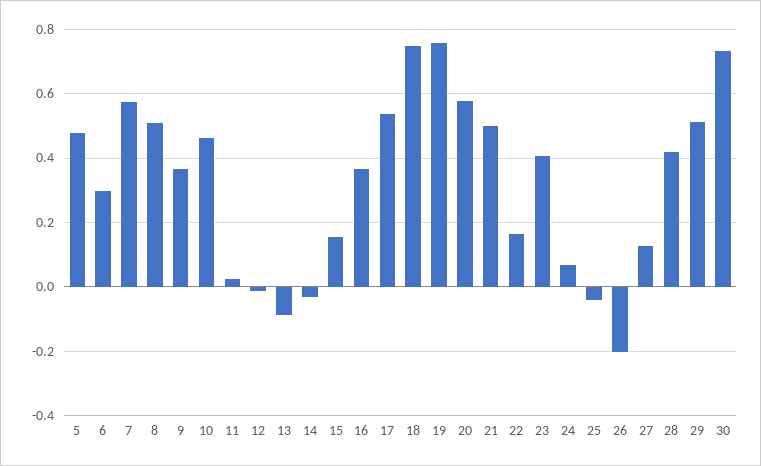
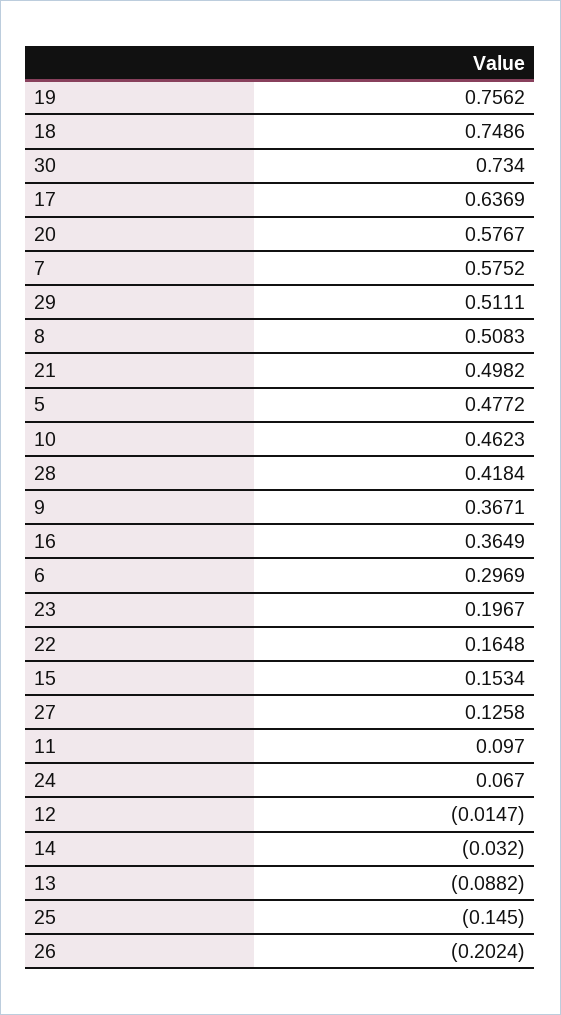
11: 0.02 -> 0.097
17: 0.54 -> 0.6369
23: 0.4 -> 0.1967
25: -0.04 -> -0.145

